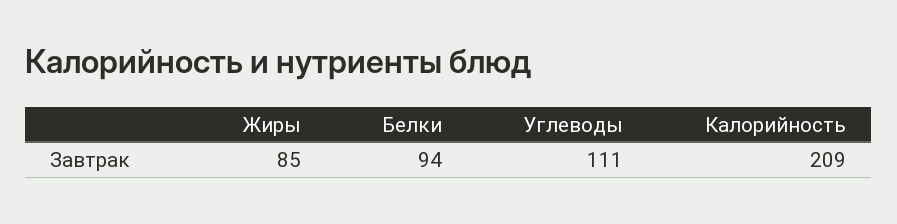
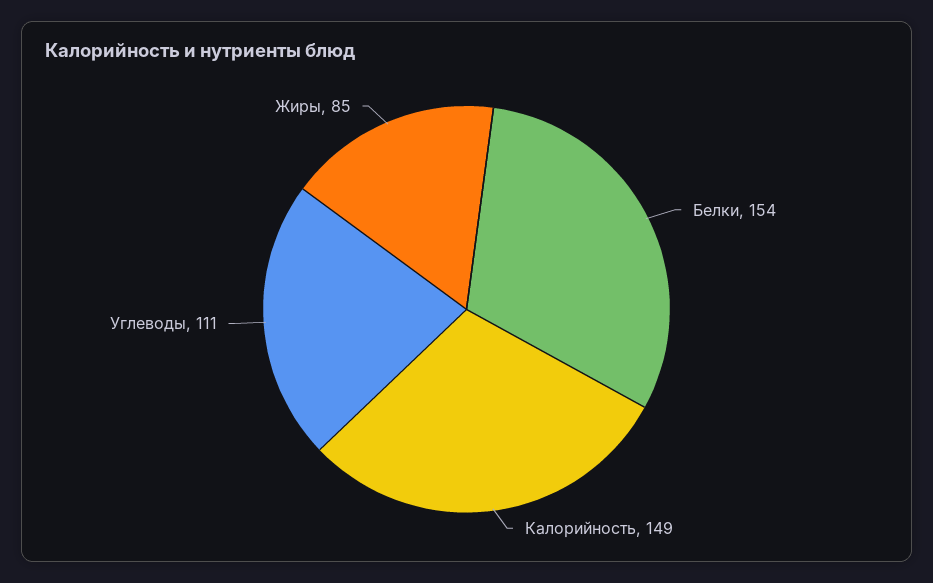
Белки: 94 -> 154
Калорийность: 209 -> 149

